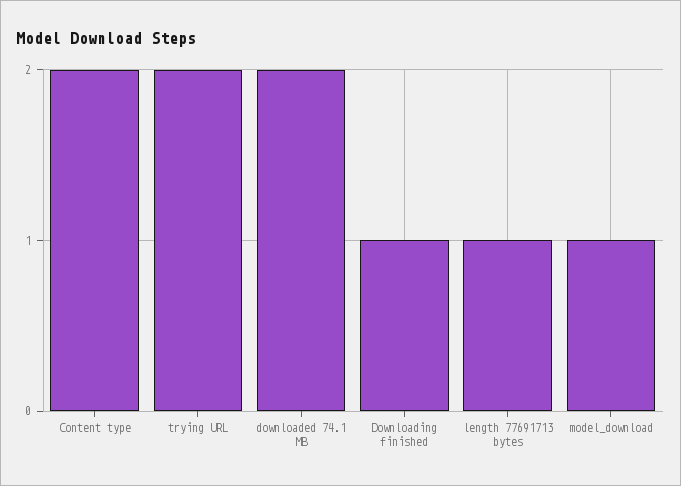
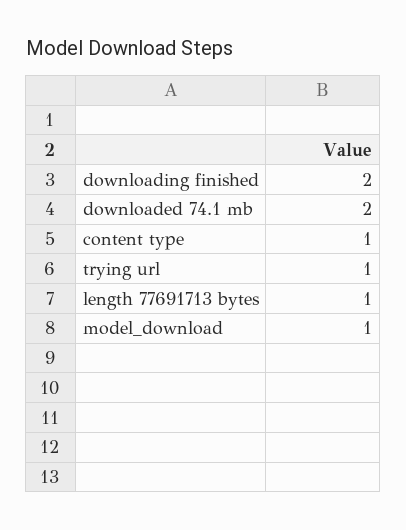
Content type: 2 -> 1
trying URL: 2 -> 1
Downloading finished: 1 -> 2

